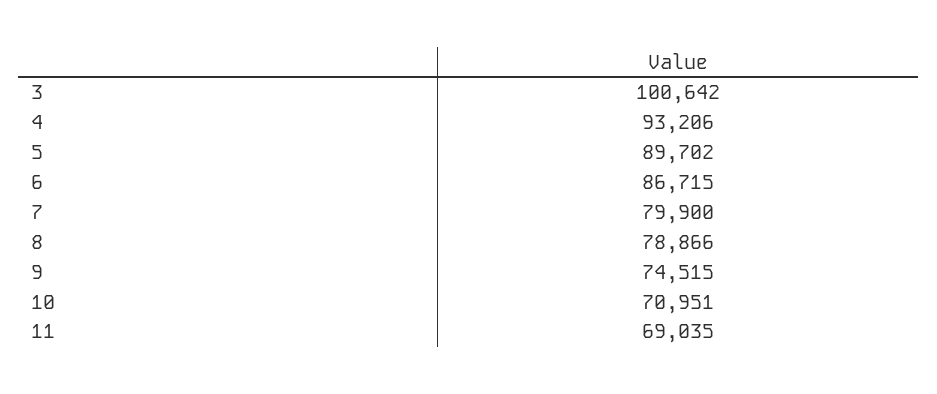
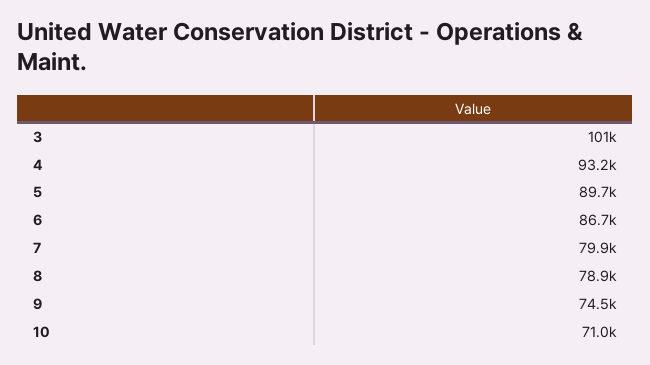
11: 69035 -> none

